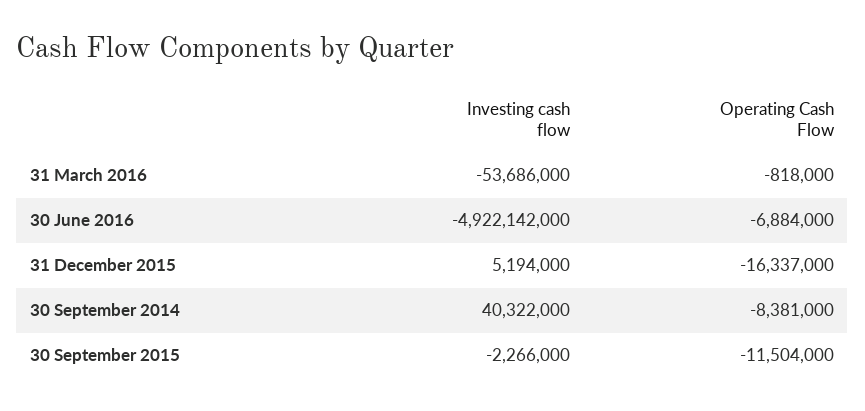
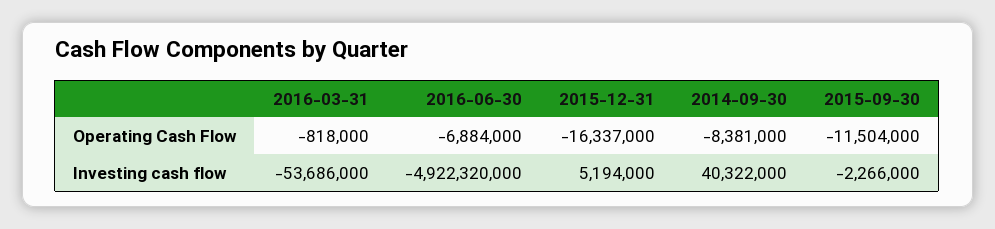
Investing cash flow, 30 June 2016: -4922142000 -> -4922320000

